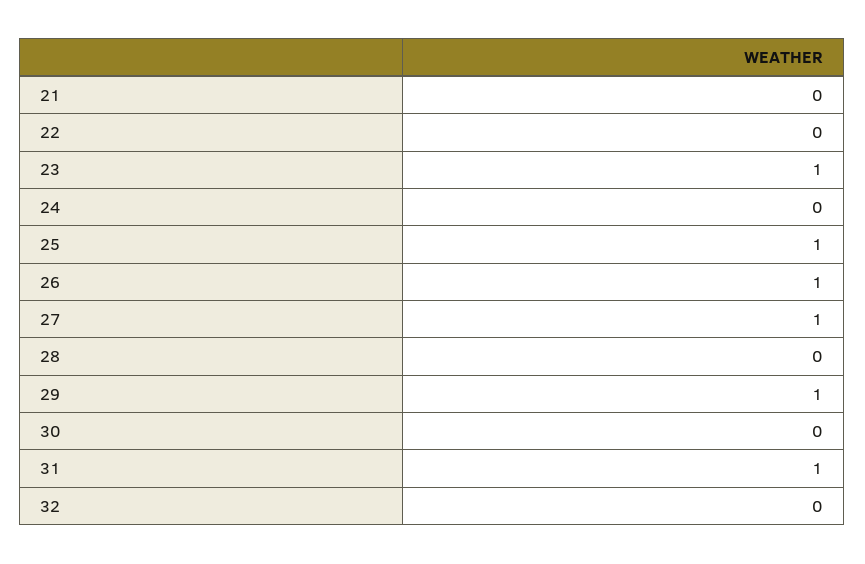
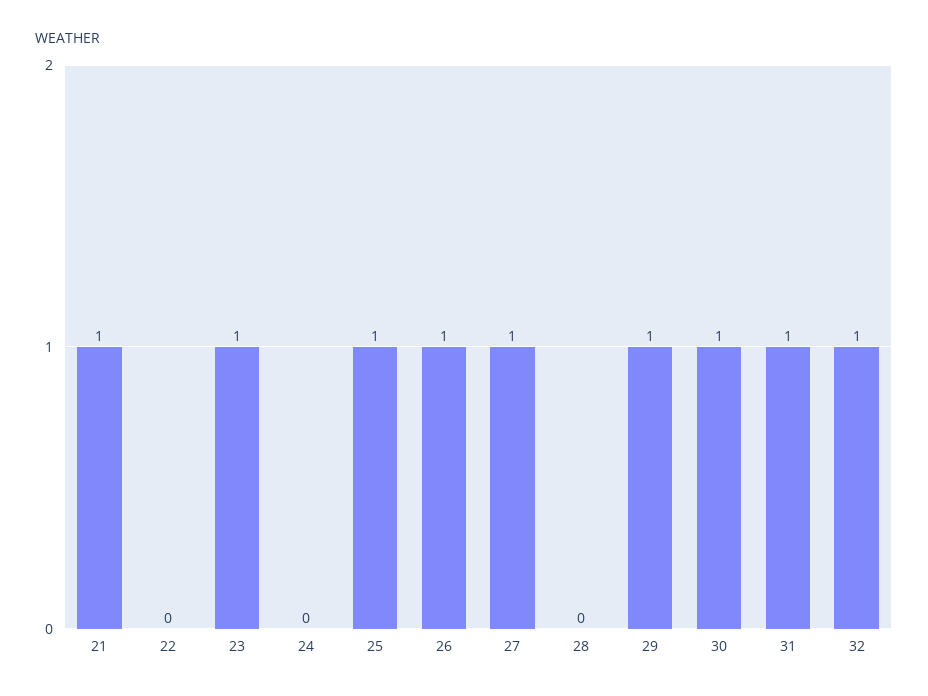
21: 0 -> 1
30: 0 -> 1
32: 0 -> 1

